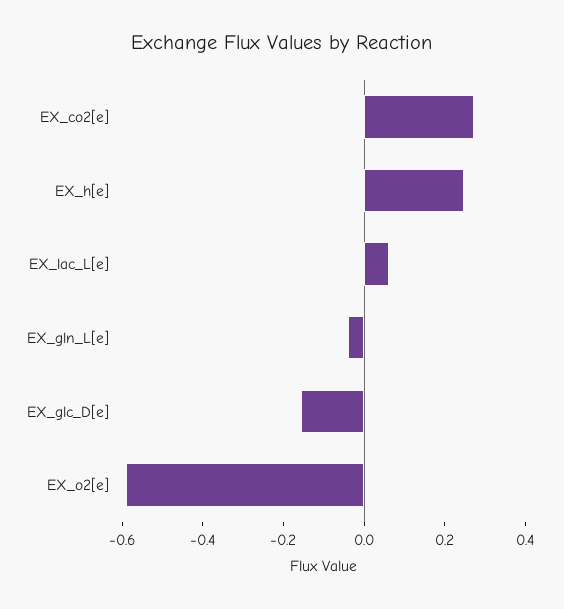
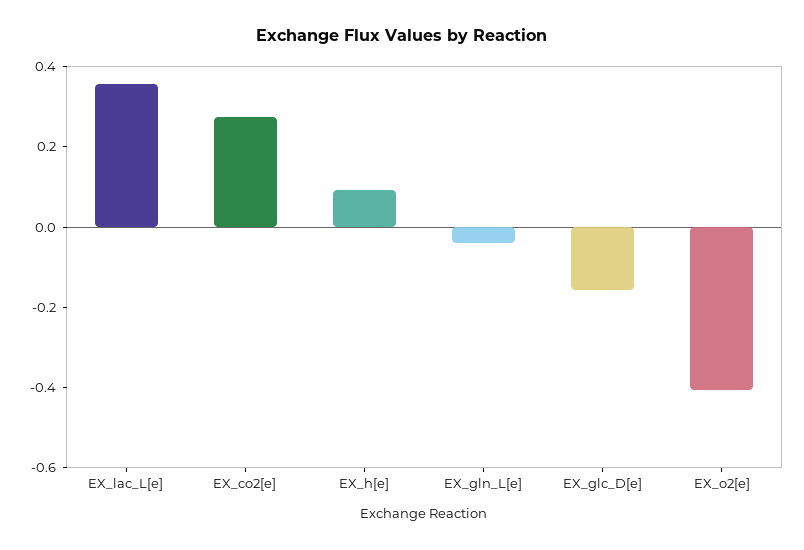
EX_h[e]: 0.25 -> 0.1
EX_lac_L[e]: 0.05 -> 0.35
EX_o2[e]: -0.6 -> -0.4

